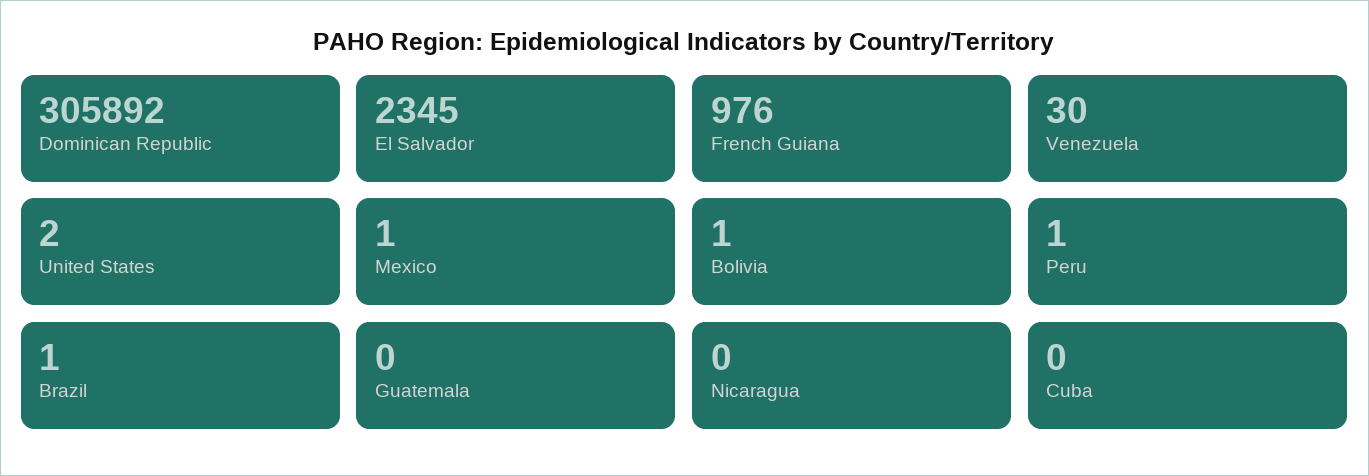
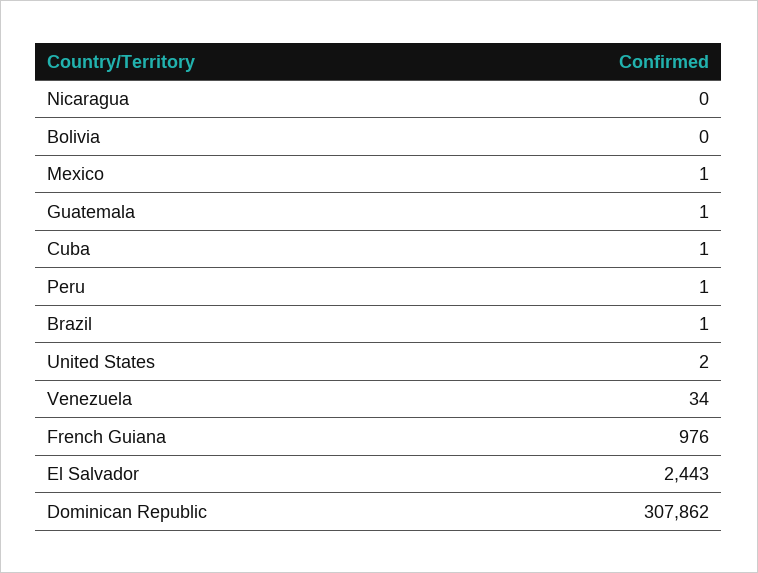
Dominican Republic: 305892 -> 307862
El Salvador: 2345 -> 2443
Venezuela: 30 -> 34
Bolivia: 1 -> 0
Guatemala: 0 -> 1
Cuba: 0 -> 1

